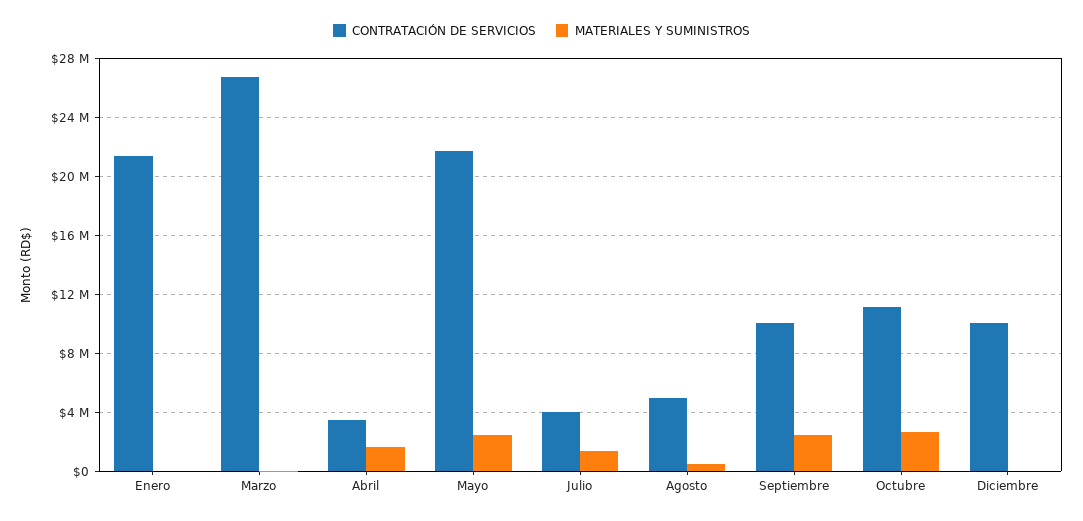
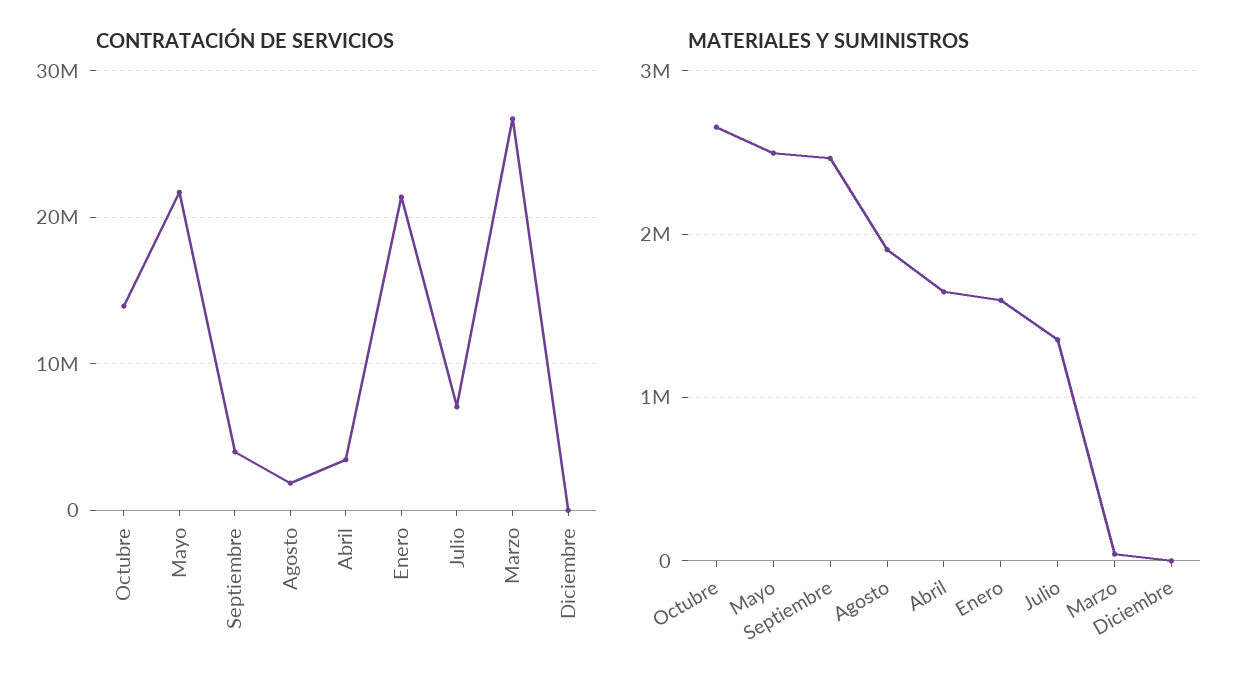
MATERIALES Y SUMINISTROS, Enero: 0 -> 1600000
CONTRATACIÓN DE SERVICIOS, Julio: 4000000 -> 7000000
CONTRATACIÓN DE SERVICIOS, Agosto: 5000000 -> 2000000
MATERIALES Y SUMINISTROS, Agosto: 500000 -> 1900000
CONTRATACIÓN DE SERVICIOS, Septiembre: 10000000 -> 4000000
CONTRATACIÓN DE SERVICIOS, Octubre: 11000000 -> 14000000
CONTRATACIÓN DE SERVICIOS, Diciembre: 10000000 -> 0

